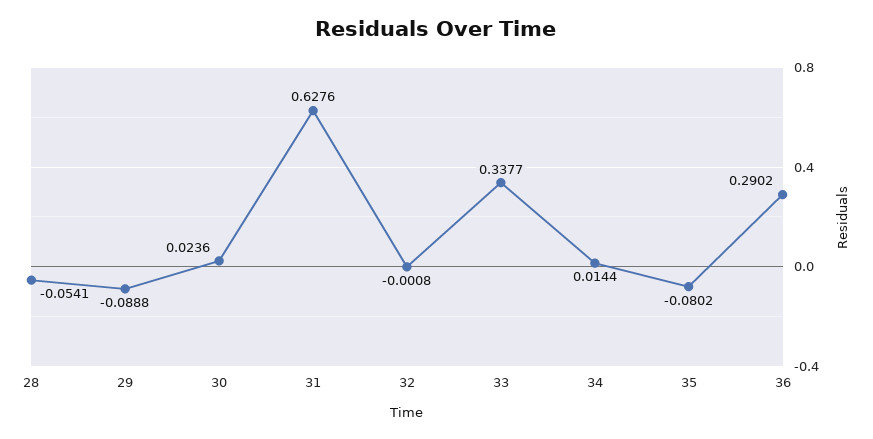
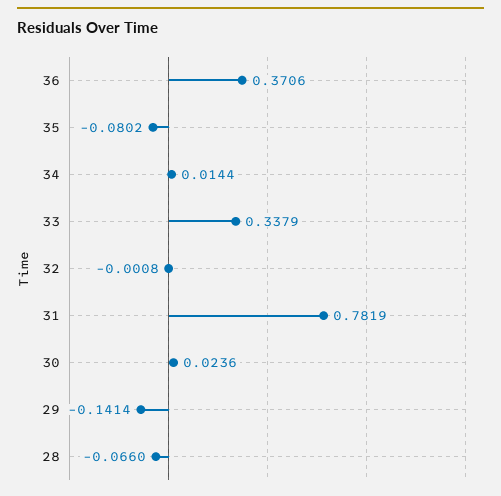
28: -0.0541 -> -0.066
29: -0.0888 -> -0.1414
31: 0.6276 -> 0.7819
33: 0.3377 -> 0.3379
36: 0.2902 -> 0.3706

